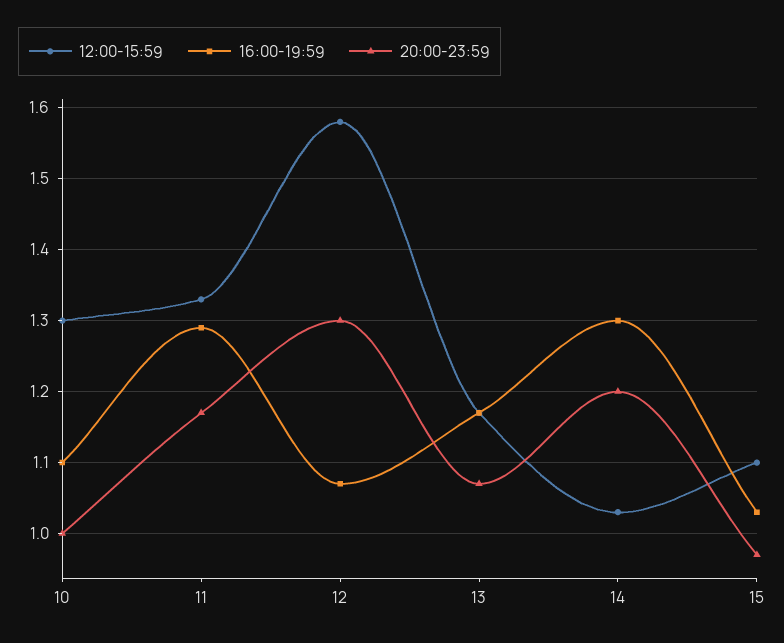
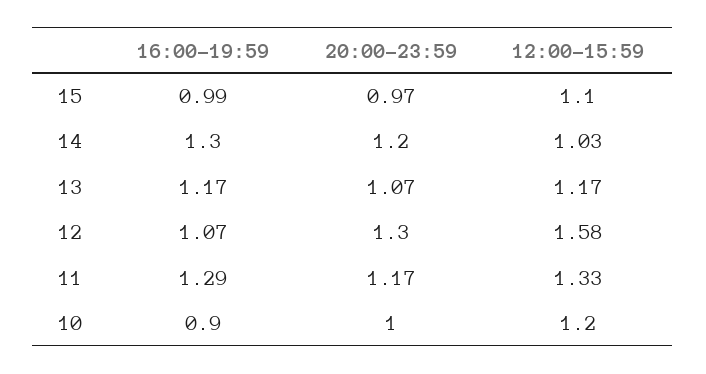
12:00-15:59, 10: 1.3 -> 1.2
16:00-19:59, 10: 1.1 -> 0.9
16:00-19:59, 15: 1.03 -> 0.99

